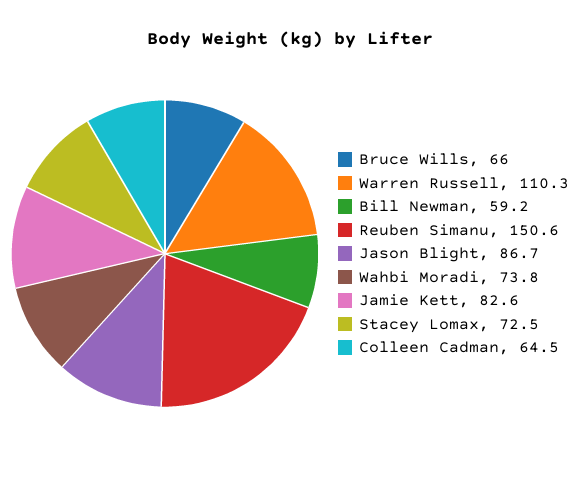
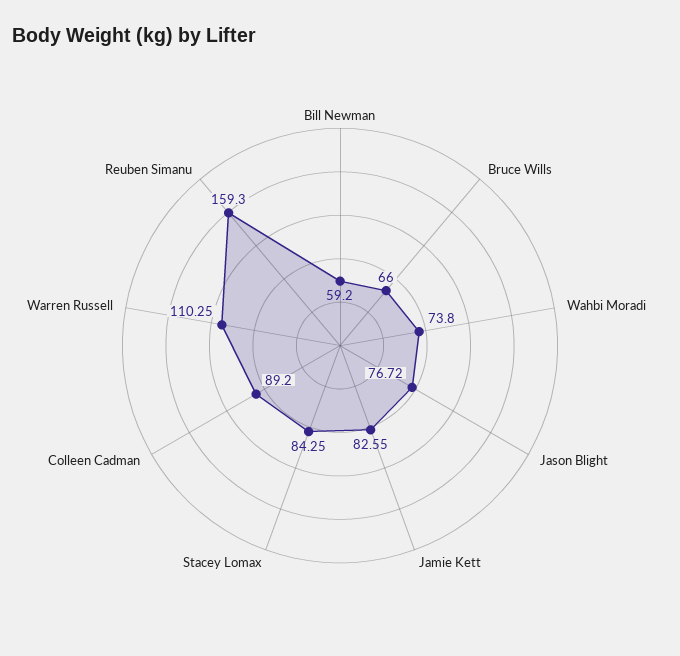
Reuben Simanu: 150.6 -> 159.3
Jason Blight: 86.7 -> 76.72
Stacey Lomax: 72.5 -> 84.25
Colleen Cadman: 64.5 -> 89.2

